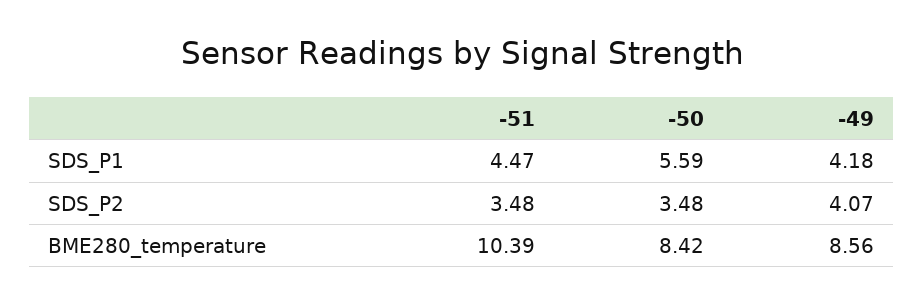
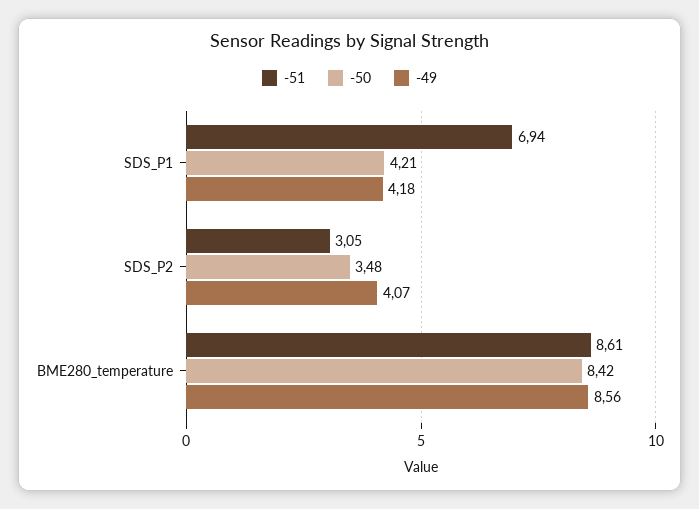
-51, SDS_P1: 4.47 -> 6.94
-50, SDS_P1: 5.59 -> 4.21
-51, SDS_P2: 3.48 -> 3.05
-51, BME280_temperature: 10.39 -> 8.61

